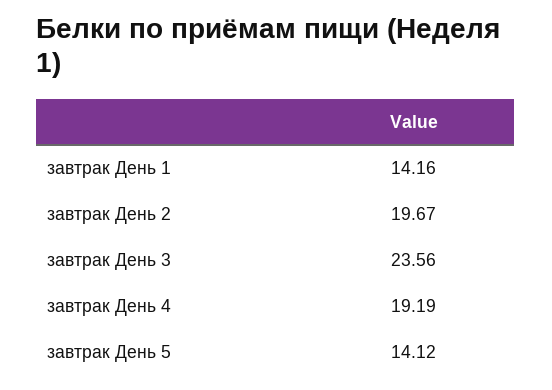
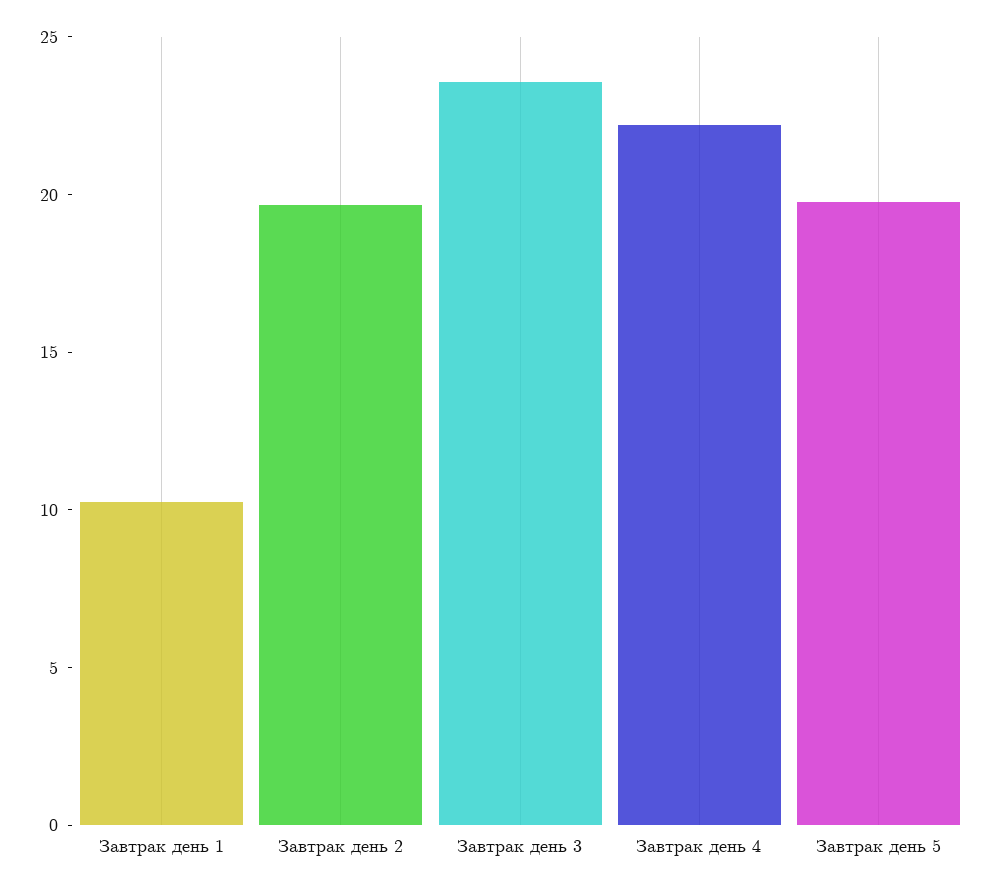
завтрак День 1: 14.16 -> 10
завтрак День 4: 19.19 -> 22
завтрак День 5: 14.12 -> 20

